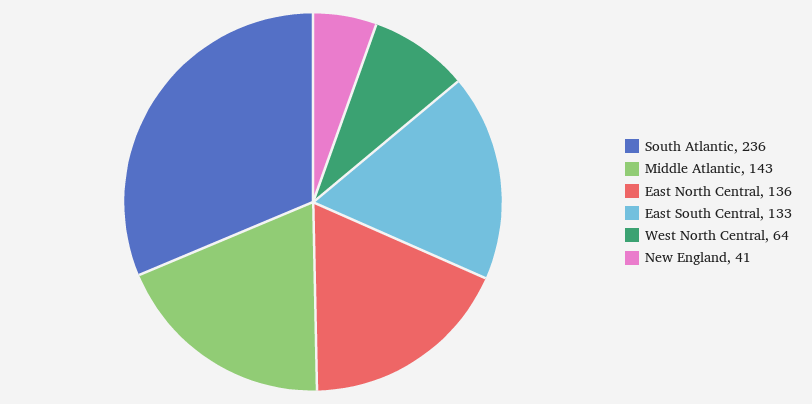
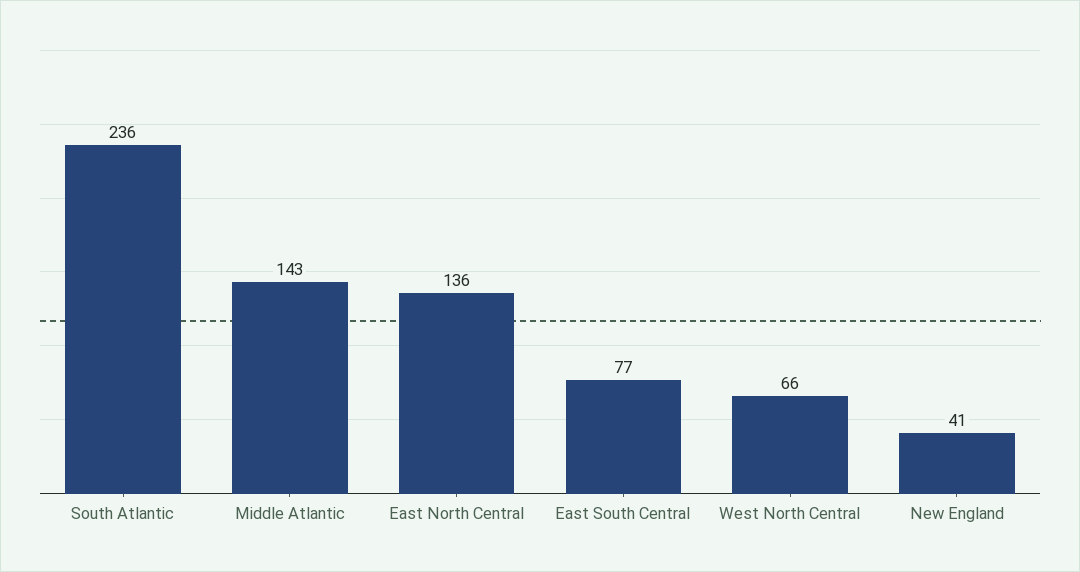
East South Central: 133 -> 77
West North Central: 64 -> 66

